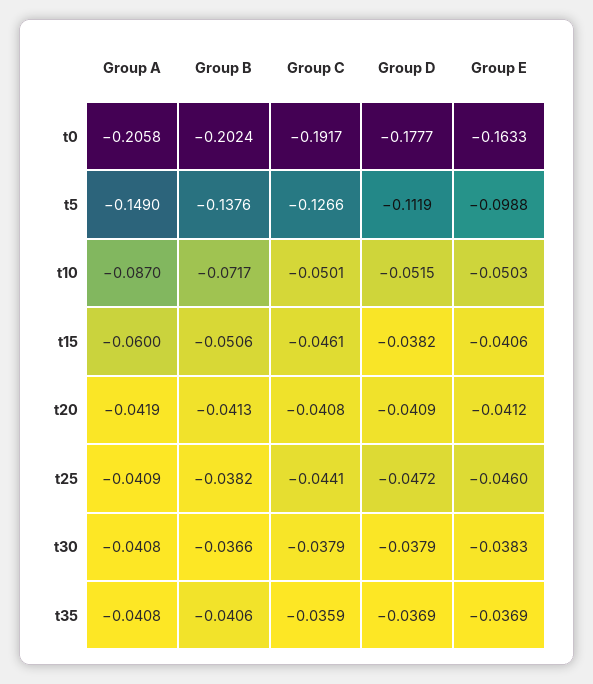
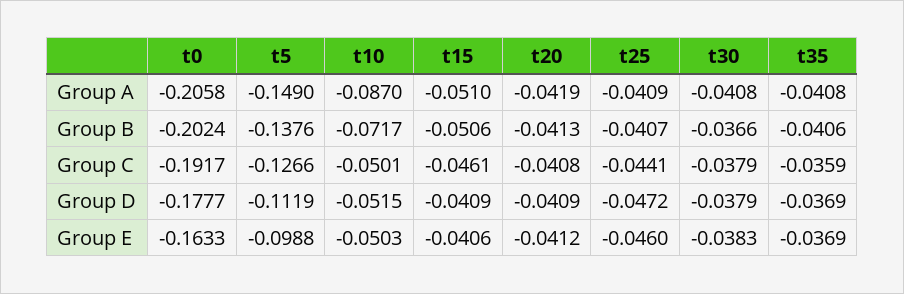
Group A, t15: -0.06 -> -0.051
Group D, t15: -0.0382 -> -0.0409
Group B, t25: -0.0382 -> -0.0407

